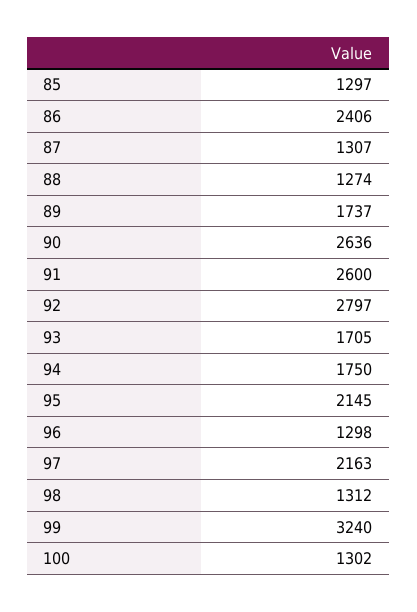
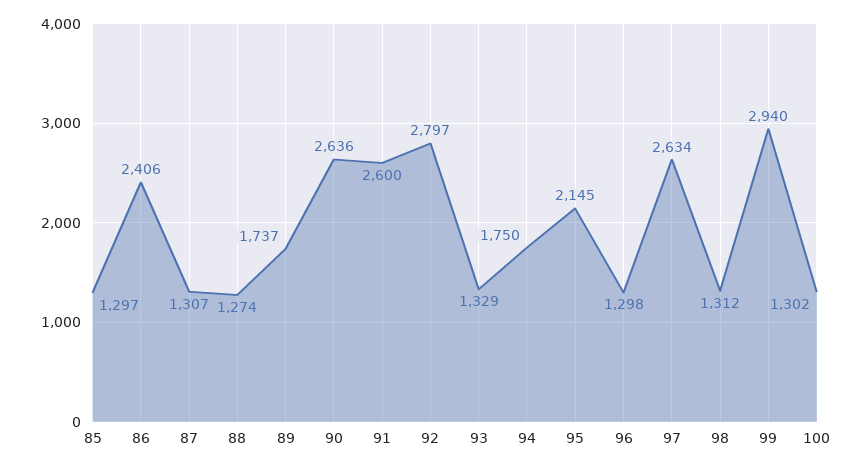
93: 1705 -> 1329
97: 2163 -> 2634
99: 3240 -> 2940

